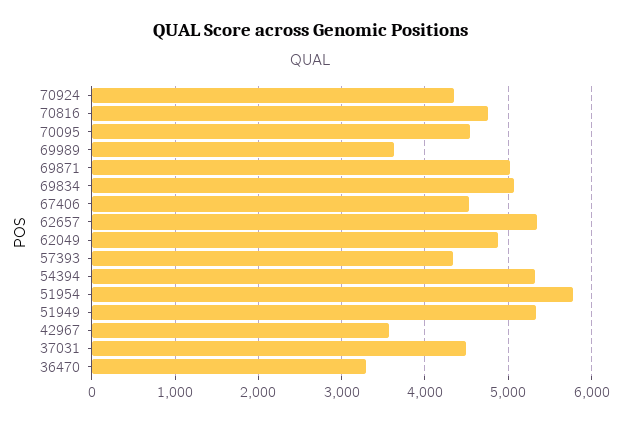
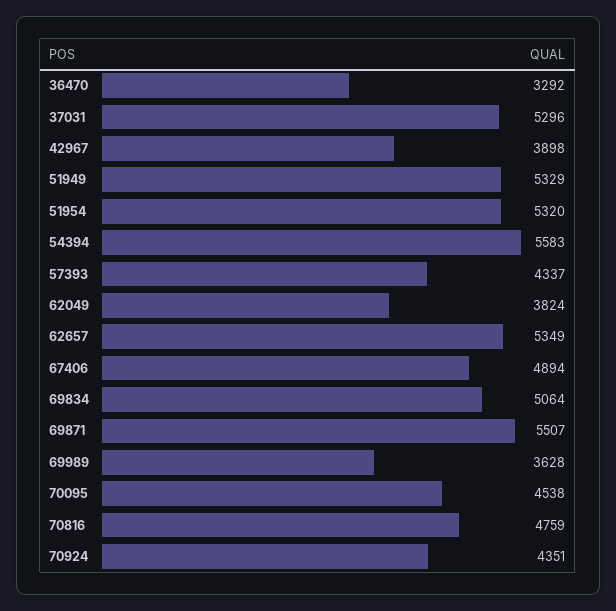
69871: 5000 -> 5507
67406: 4500 -> 4894
62049: 4900 -> 3824
54394: 5300 -> 5583
51954: 5800 -> 5320
42967: 3600 -> 3898
37031: 4500 -> 5296

